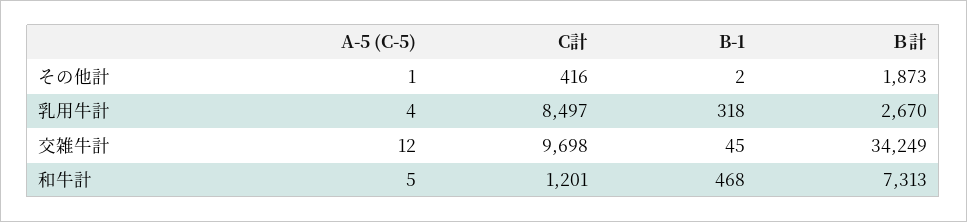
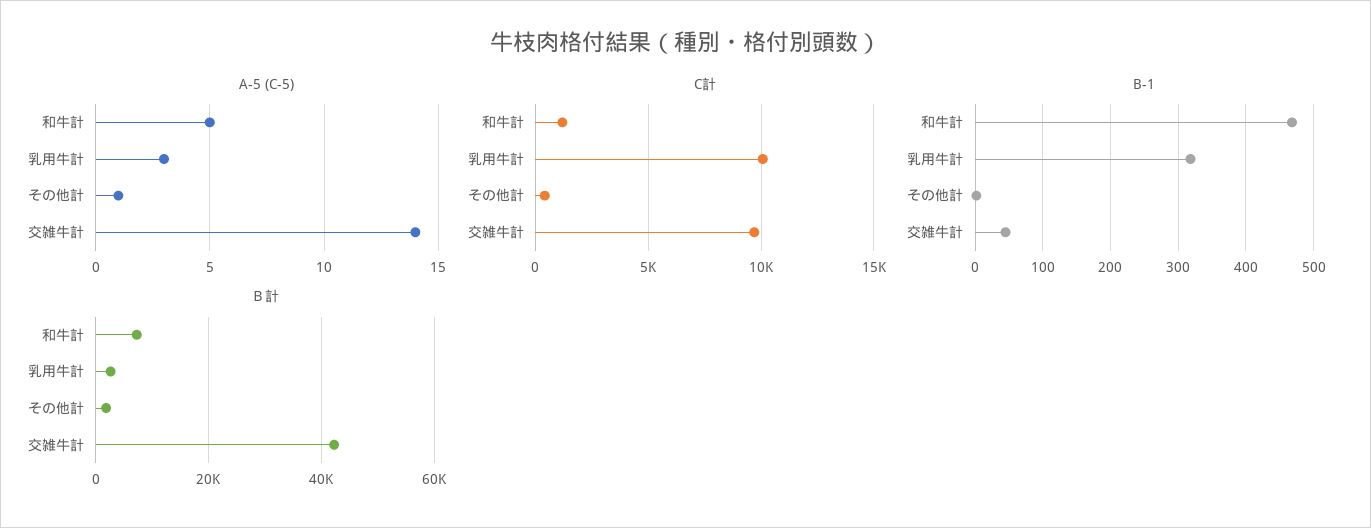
A-5 (C-5), 乳用牛計: 4 -> 3
C計, 乳用牛計: 8497 -> 10000
A-5 (C-5), 交雑牛計: 12 -> 14
Ｂ計, 交雑牛計: 34249 -> 42000

